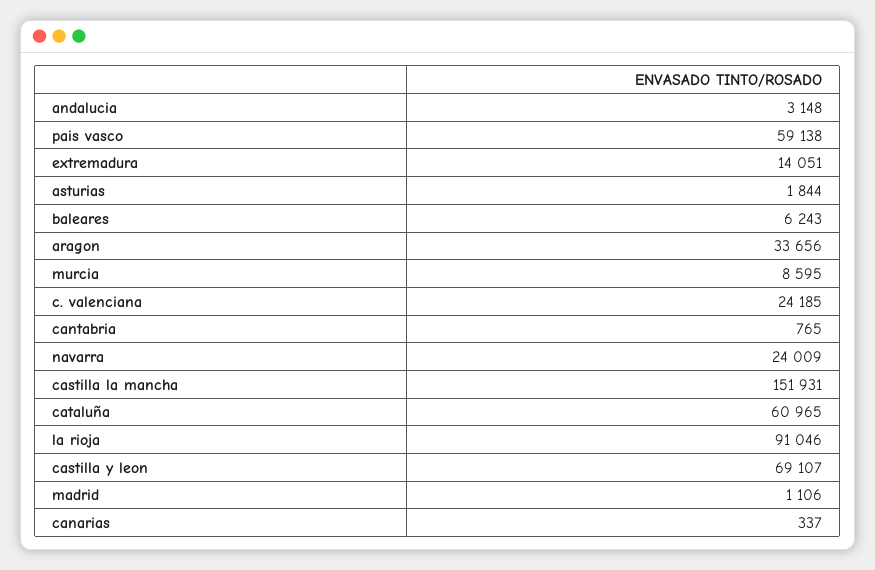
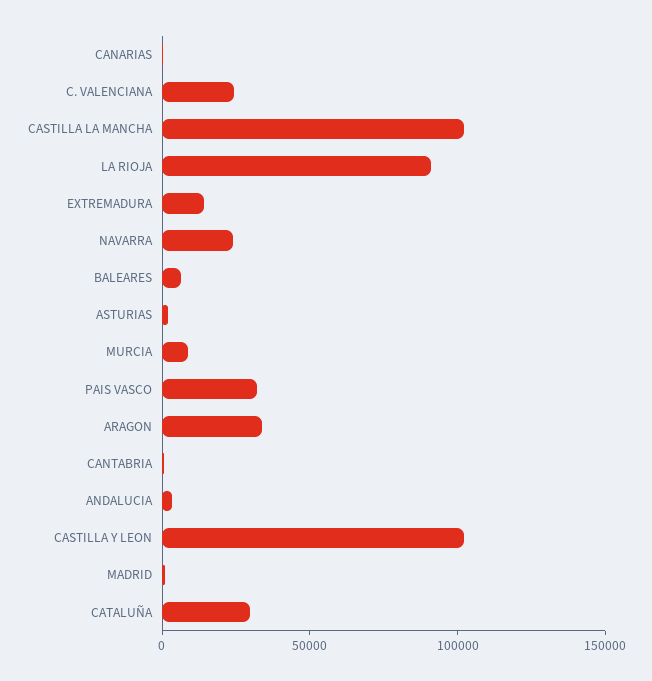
pais vasco: 59138 -> 30000
castilla la mancha: 151931 -> 100000
cataluña: 60965 -> 30000
castilla y leon: 69107 -> 100000

